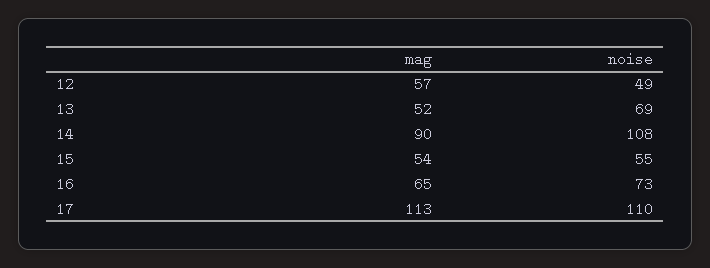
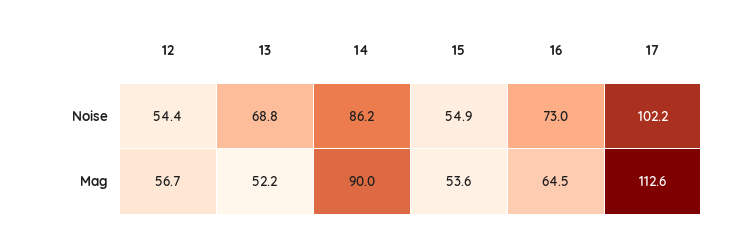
noise, 12: 49 -> 54.4
noise, 14: 108 -> 86.2
noise, 17: 110 -> 102.2

